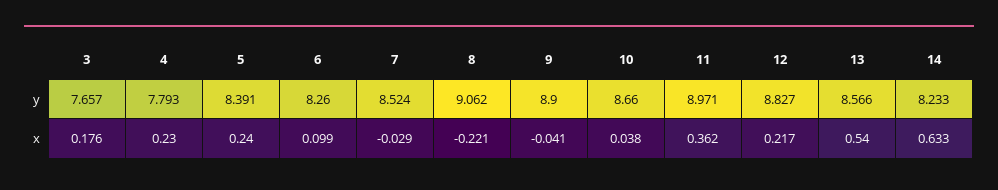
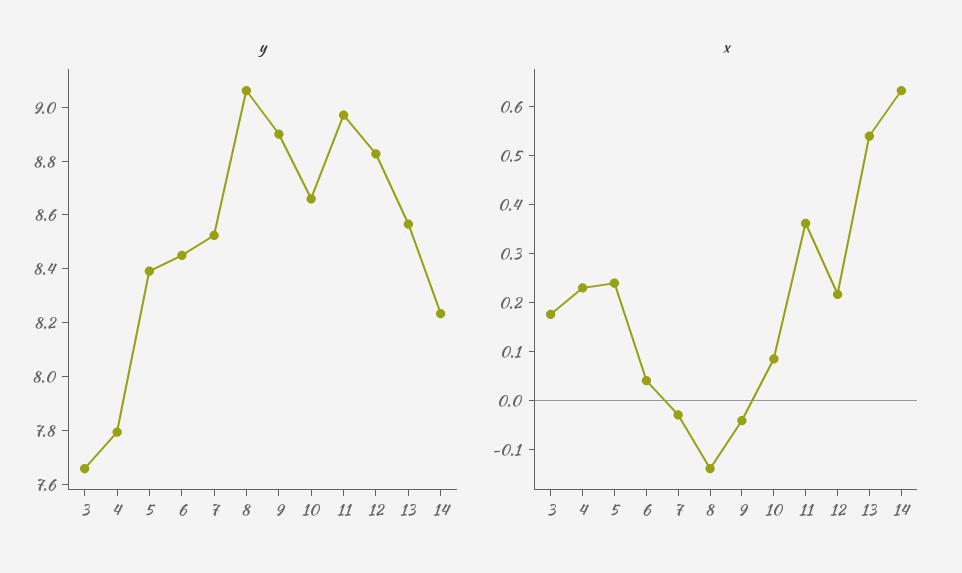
y, 6: 8.26 -> 8.45
x, 6: 0.099 -> 0.04
x, 8: -0.221 -> -0.14
x, 10: 0.038 -> 0.08

